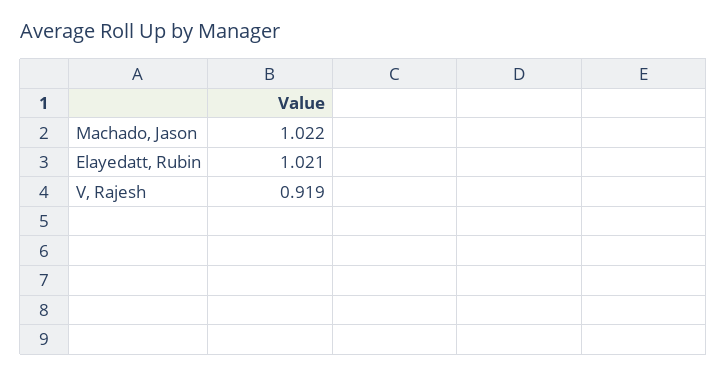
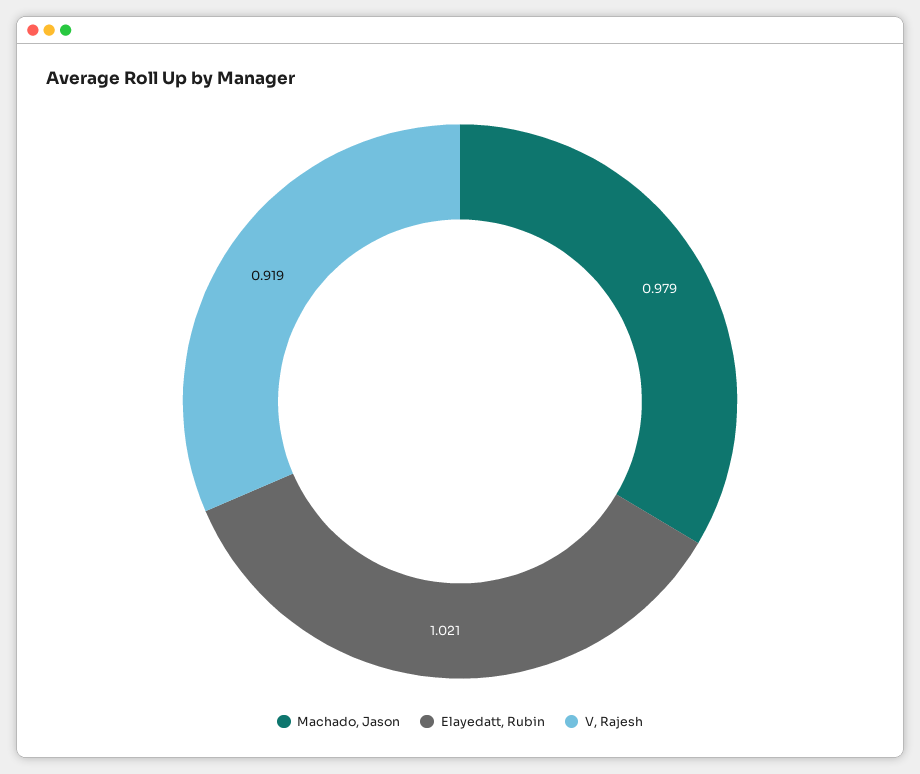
Machado, Jason: 1.022 -> 0.979

